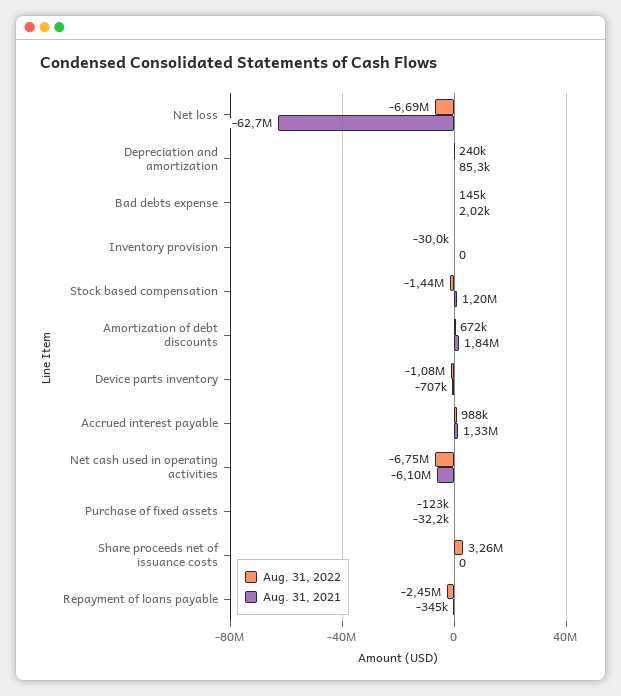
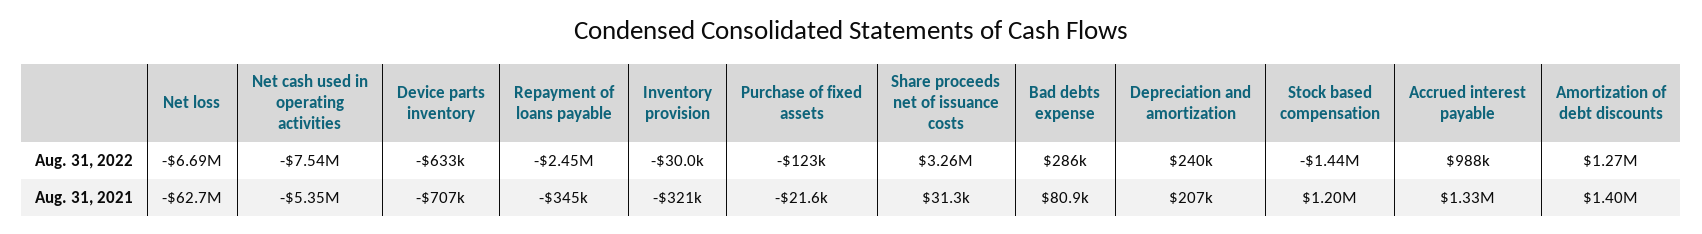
Aug. 31, 2021, Depreciation and amortization: 85300 -> 207000
Aug. 31, 2022, Bad debts expense: 145000 -> 286000
Aug. 31, 2021, Bad debts expense: 2020 -> 80900
Aug. 31, 2021, Inventory provision: 0 -> -321000
Aug. 31, 2022, Amortization of debt discounts: 672000 -> 1270000
Aug. 31, 2021, Amortization of debt discounts: 1840000 -> 1400000
Aug. 31, 2022, Device parts inventory: -1080000 -> -633000
Aug. 31, 2022, Net cash used in operating activities: -6750000 -> -7540000
Aug. 31, 2021, Net cash used in operating activities: -6100000 -> -5350000
Aug. 31, 2021, Purchase of fixed assets: -32200 -> -21600
Aug. 31, 2021, Share proceeds net of issuance costs: 0 -> 31300

